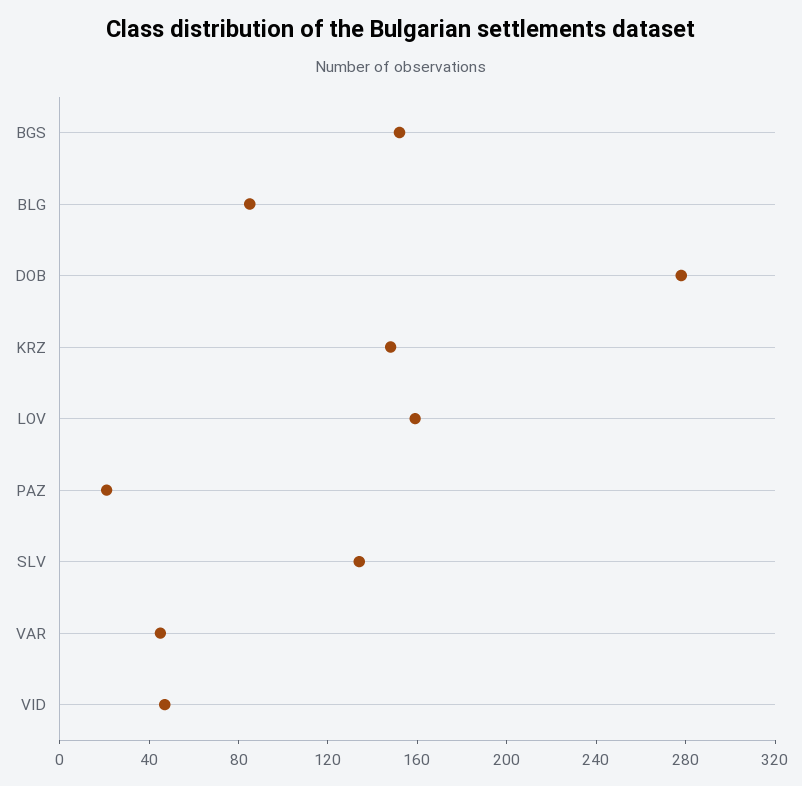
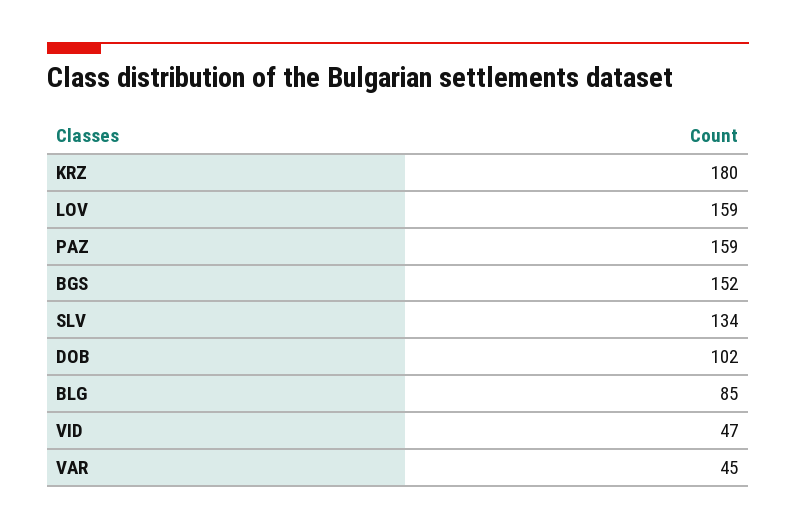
DOB: 280 -> 102
KRZ: 150 -> 180
PAZ: 20 -> 159

